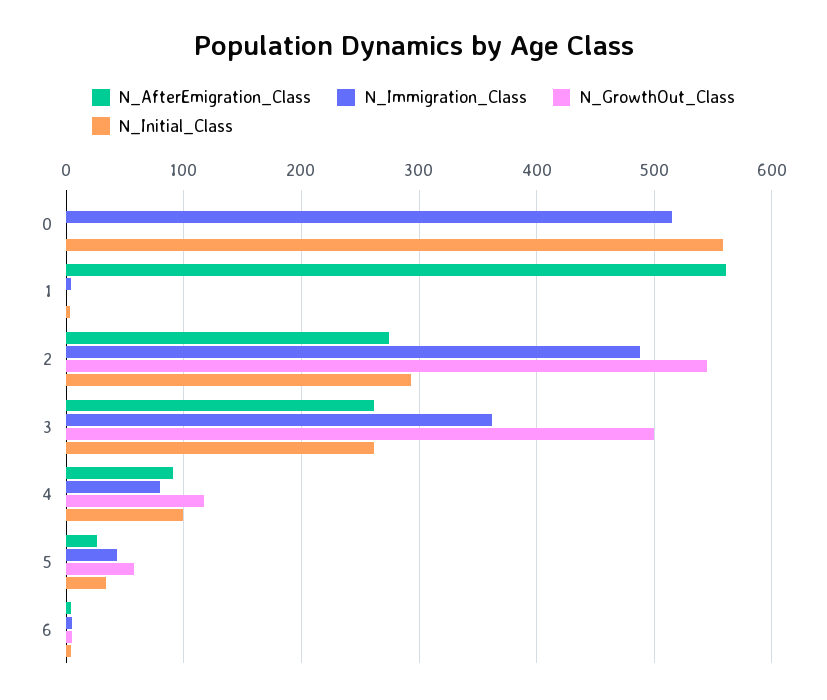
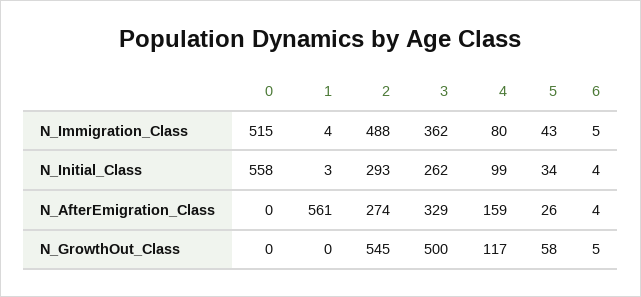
N_AfterEmigration_Class, 3: 260 -> 329
N_AfterEmigration_Class, 4: 90 -> 159

